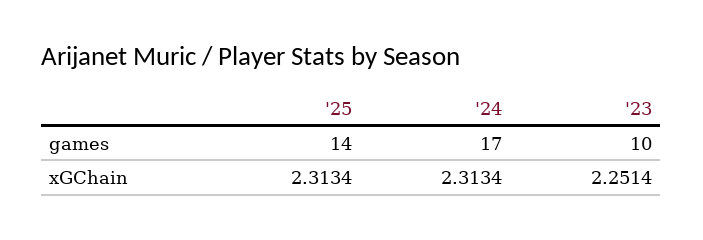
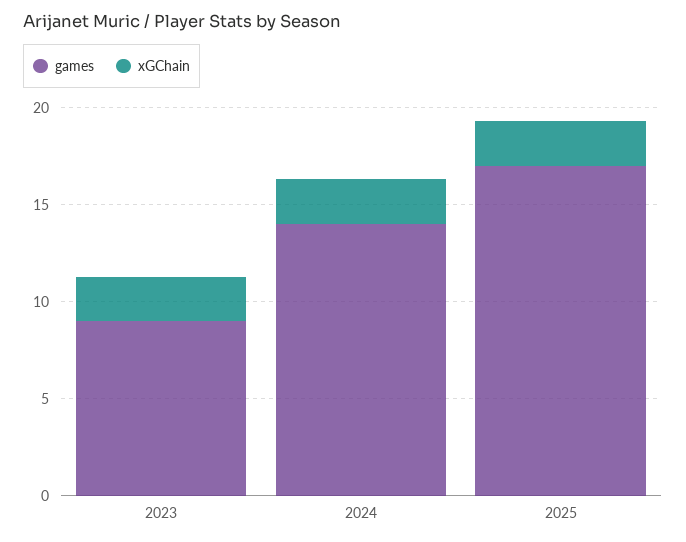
games, '25: 14 -> 17
games, '24: 17 -> 14
games, '23: 10 -> 9

